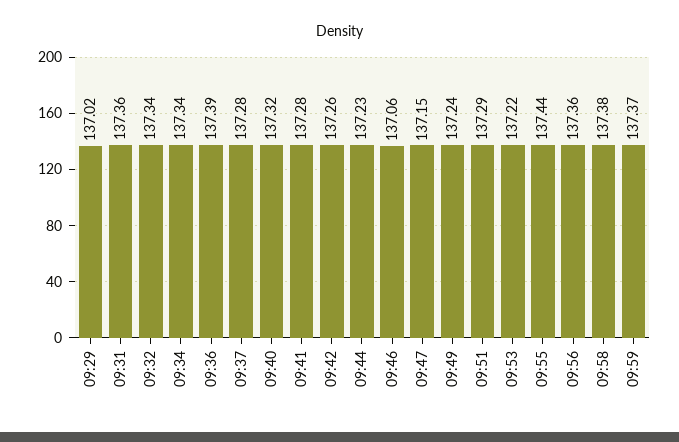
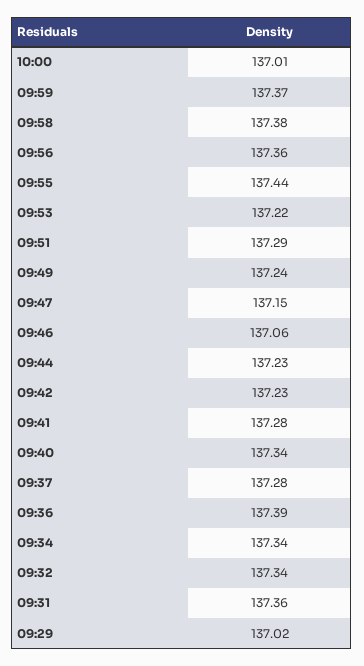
09:40: 137.32 -> 137.34
09:42: 137.26 -> 137.23
10:00: none -> 137.01

